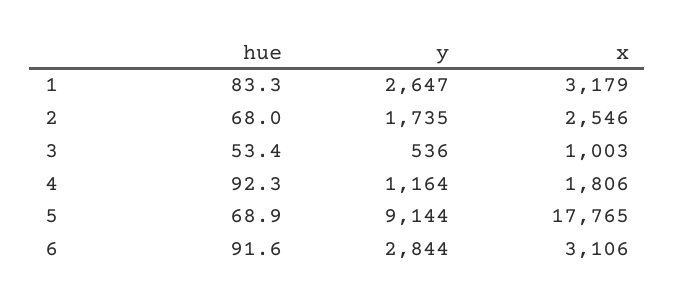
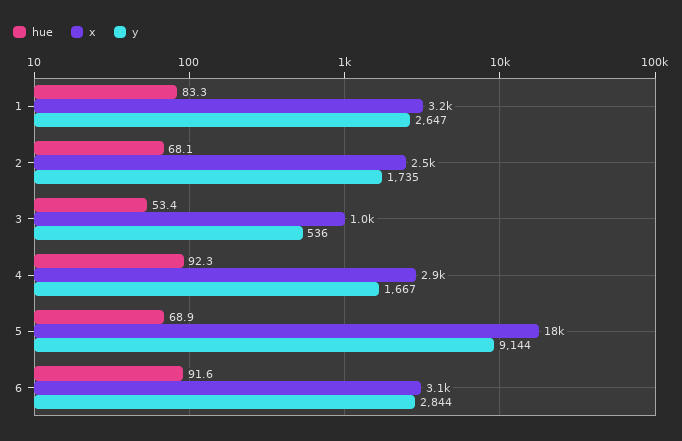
hue, 2: 68 -> 68.1
y, 4: 1164 -> 1667
x, 4: 1806 -> 2900

